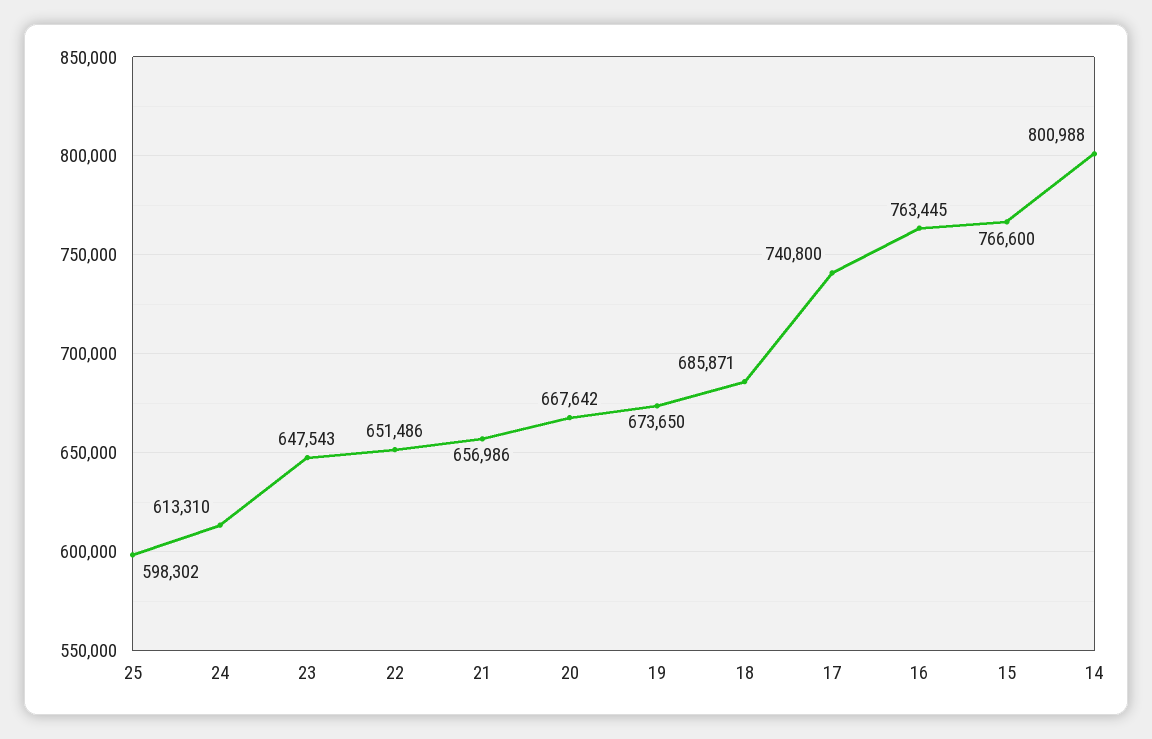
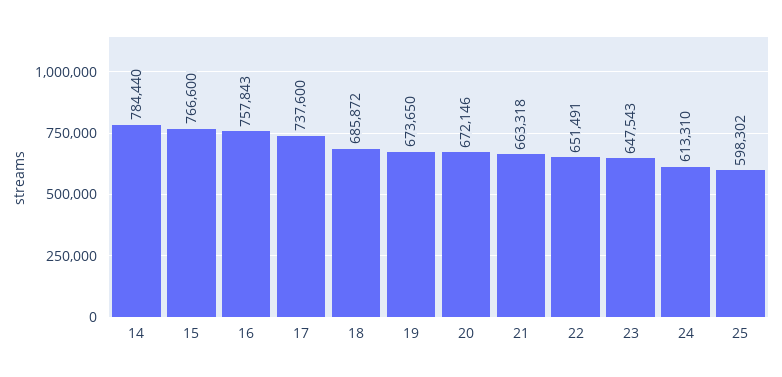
22: 651486 -> 651491
21: 656986 -> 663318
20: 667642 -> 672146
18: 685871 -> 685872
17: 740800 -> 737600
16: 763445 -> 757843
14: 800988 -> 784440

